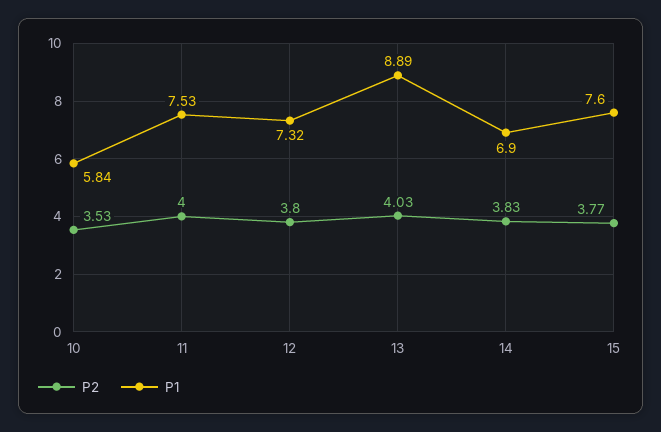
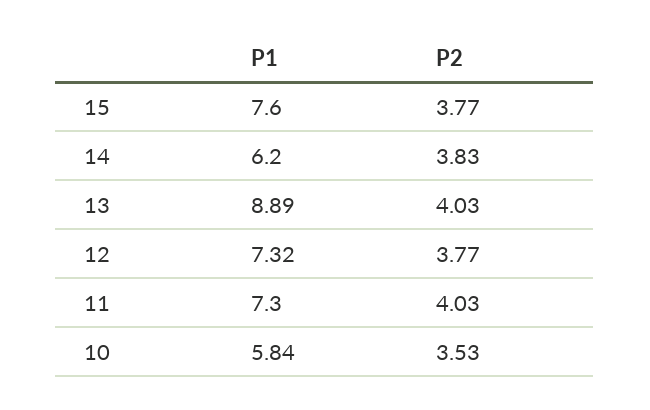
P2, 11: 4 -> 4.03
P1, 11: 7.53 -> 7.3
P2, 12: 3.8 -> 3.77
P1, 14: 6.9 -> 6.2

